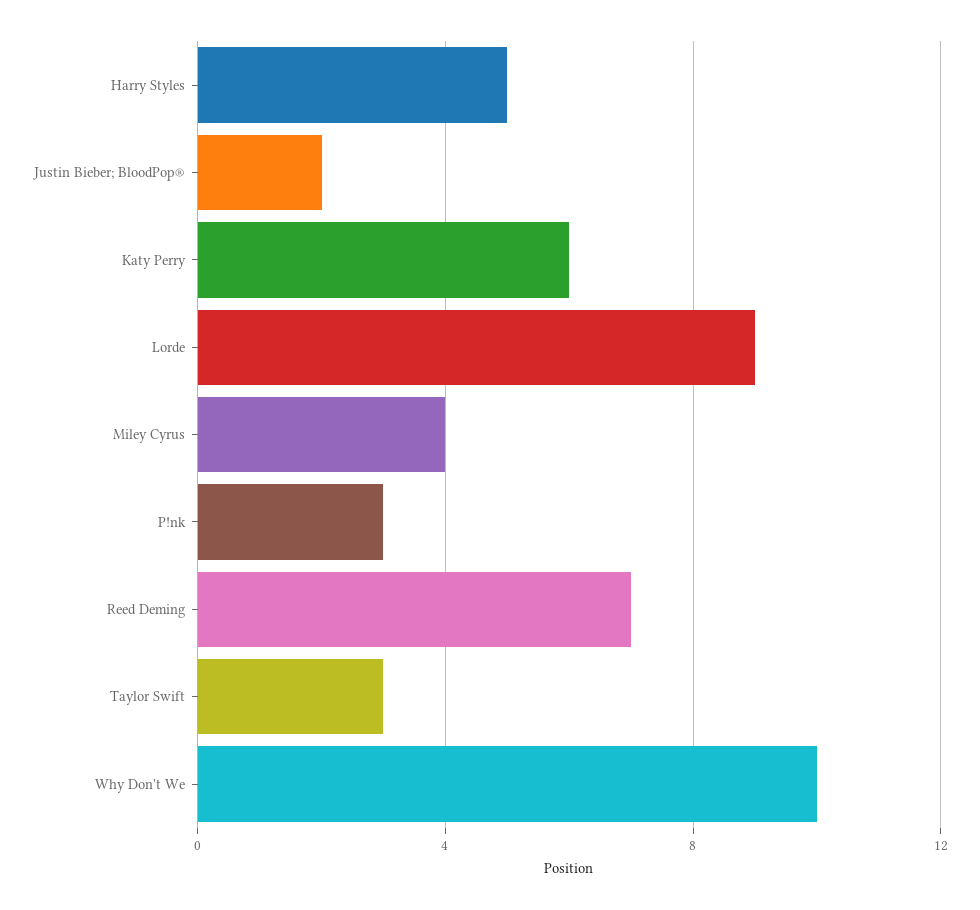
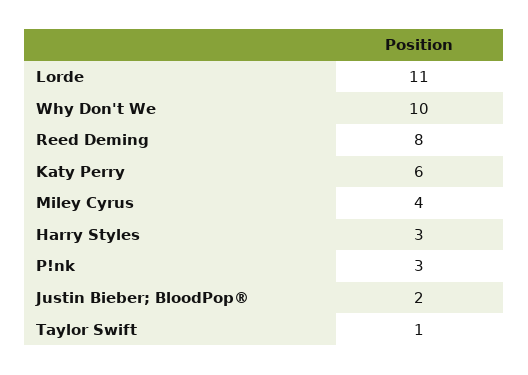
Harry Styles: 5 -> 3
Lorde: 9 -> 11
Reed Deming: 7 -> 8
Taylor Swift: 3 -> 1

